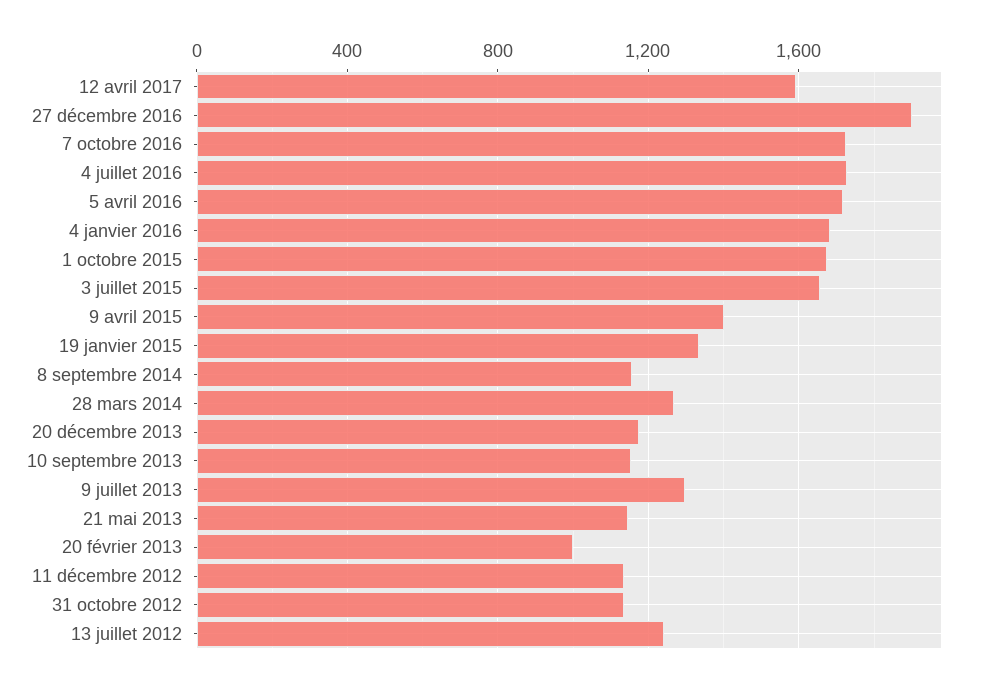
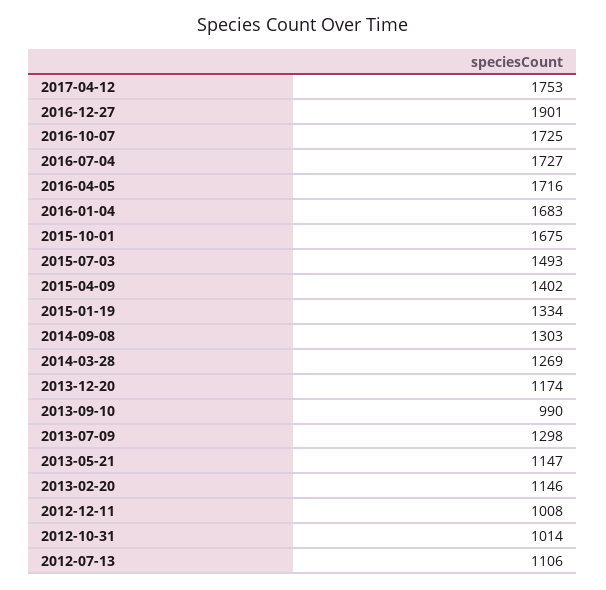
12 avril 2017: 1600 -> 1753
3 juillet 2015: 1650 -> 1493
8 septembre 2014: 1150 -> 1303
10 septembre 2013: 1150 -> 990
20 février 2013: 1000 -> 1146
11 décembre 2012: 1150 -> 1008
31 octobre 2012: 1150 -> 1014
13 juillet 2012: 1250 -> 1106

